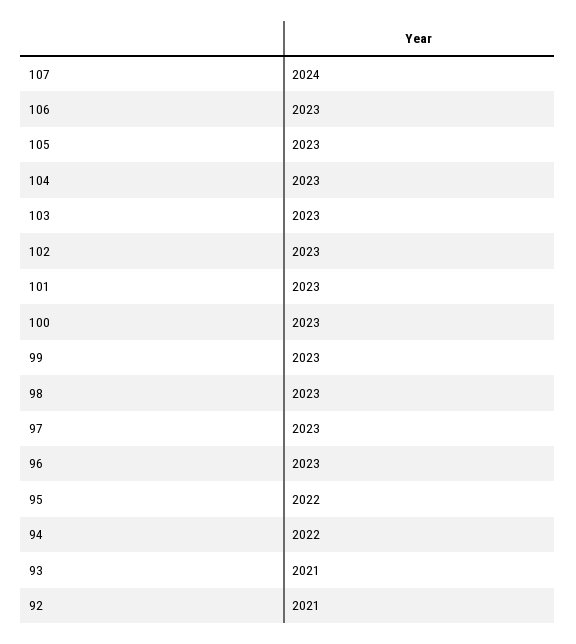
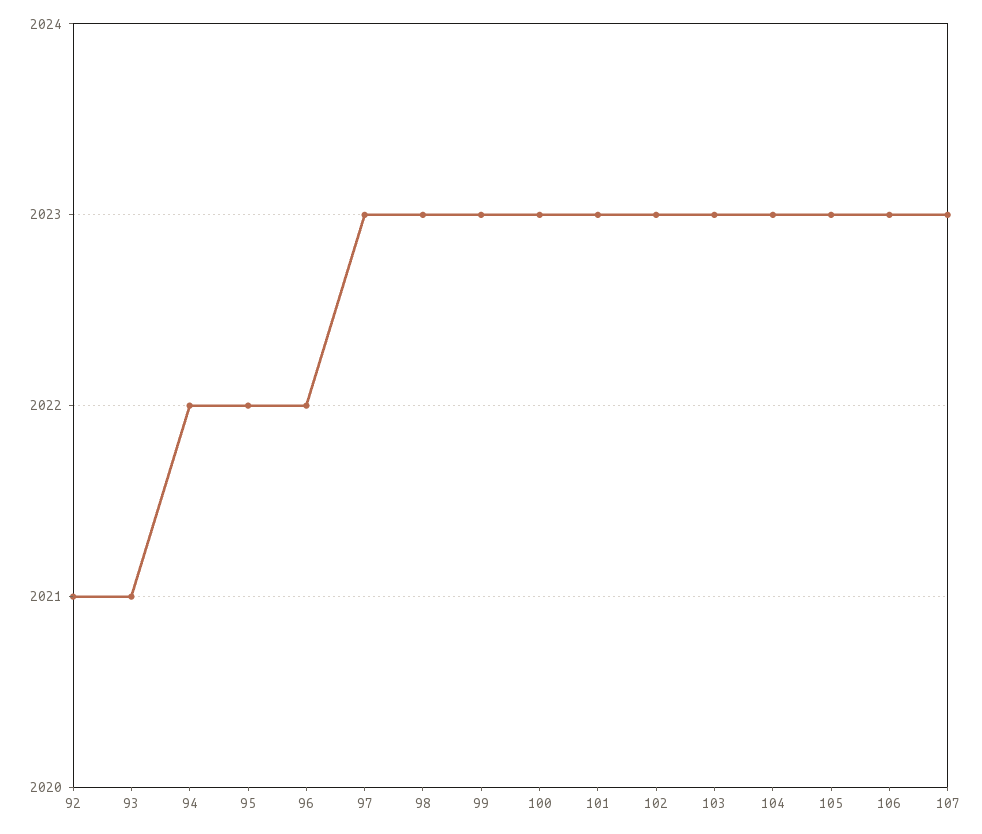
107: 2024 -> 2023
96: 2023 -> 2022

